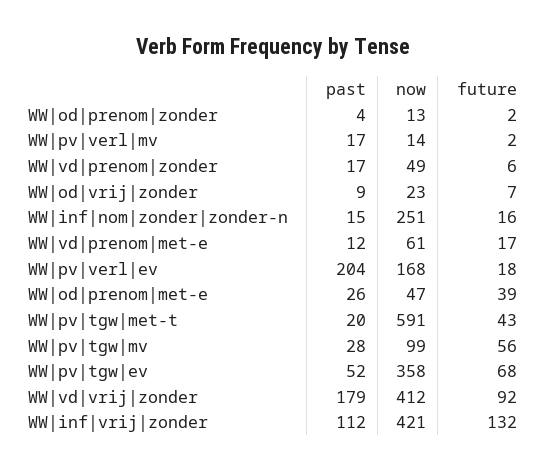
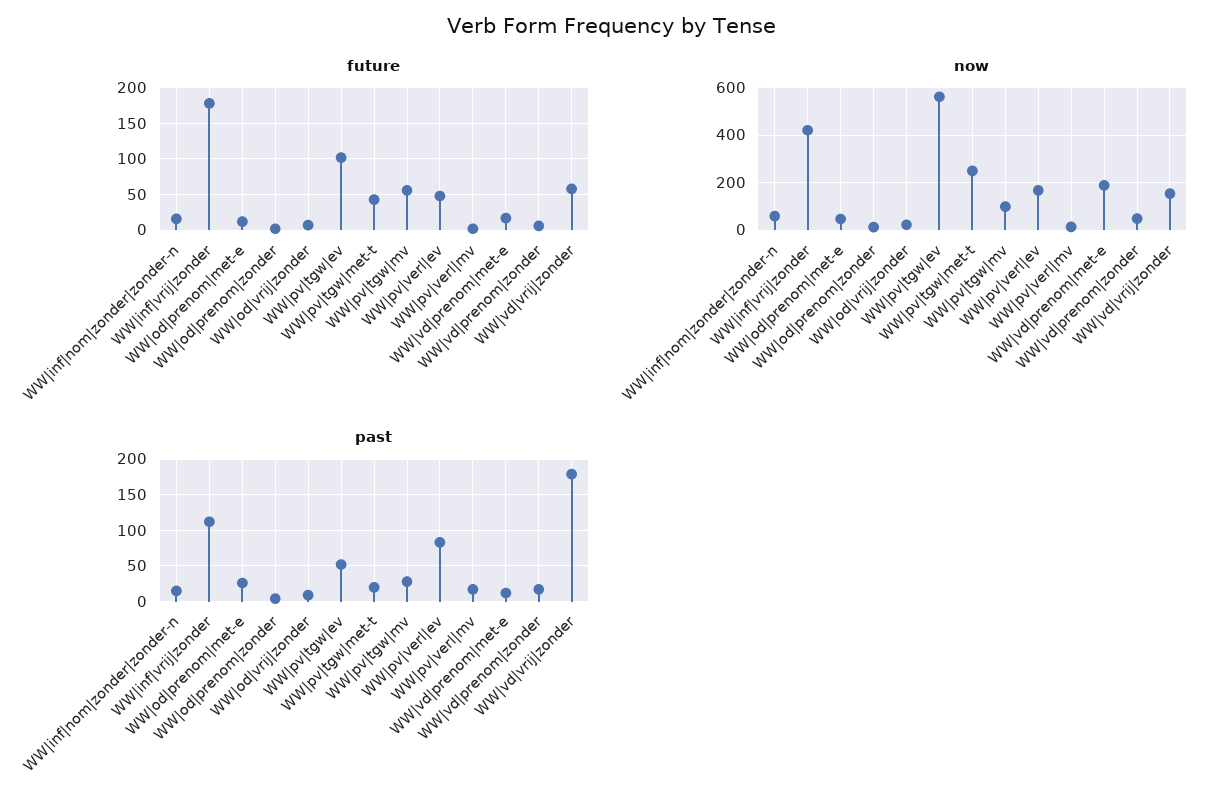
now, WW|inf|nom|zonder|zonder-n: 251 -> 50
now, WW|vd|prenom|met-e: 61 -> 200
past, WW|pv|verl|ev: 204 -> 80
future, WW|pv|verl|ev: 18 -> 50
future, WW|od|prenom|met-e: 39 -> 10
now, WW|pv|tgw|met-t: 591 -> 250
now, WW|pv|tgw|ev: 358 -> 550
future, WW|pv|tgw|ev: 68 -> 100
now, WW|vd|vrij|zonder: 412 -> 150
future, WW|vd|vrij|zonder: 92 -> 60
future, WW|inf|vrij|zonder: 132 -> 180

